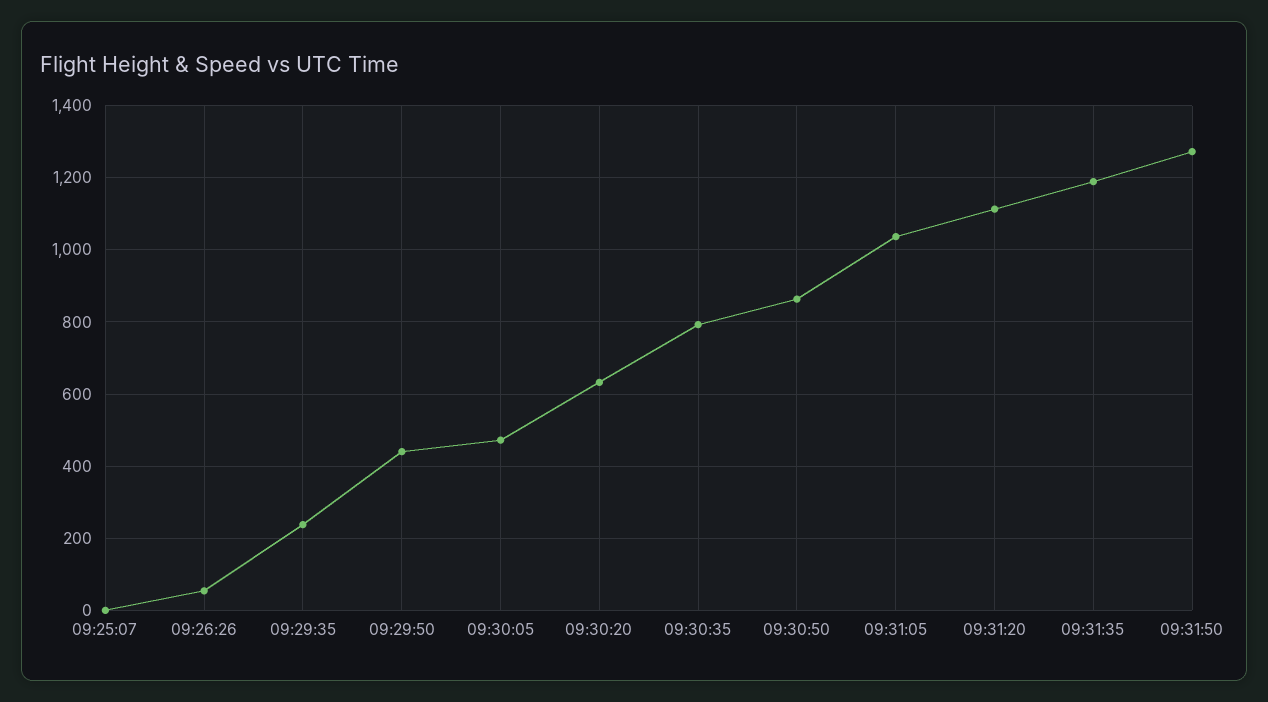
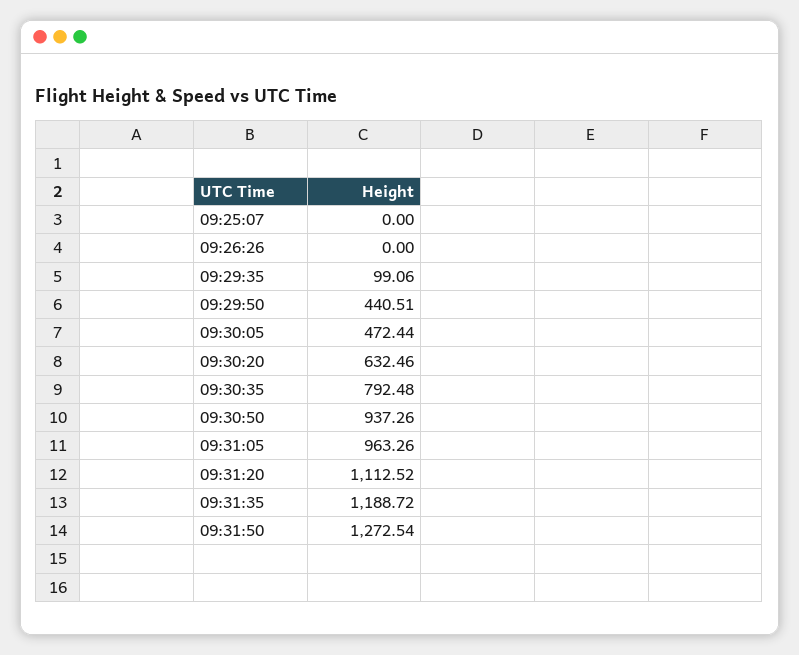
09:26:26: 60 -> 0
09:29:35: 240 -> 99.06
09:30:50: 860 -> 937.26
09:31:05: 1040 -> 963.26

